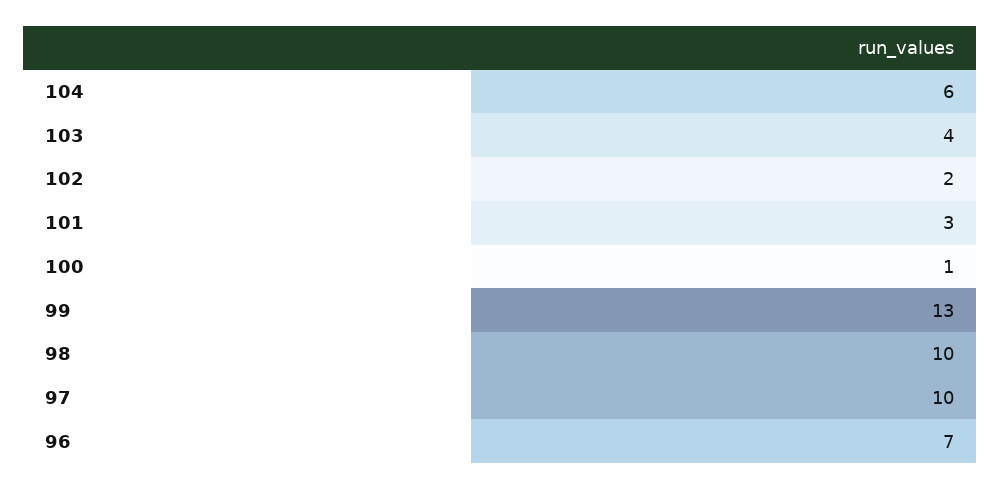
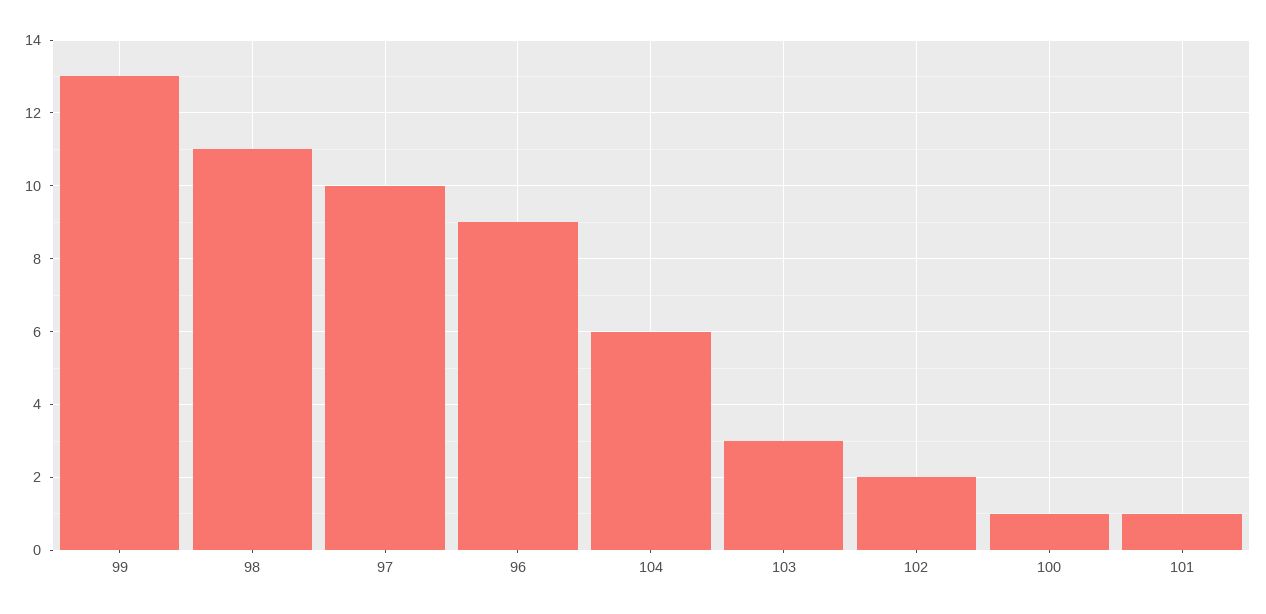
103: 4 -> 3
101: 3 -> 1
98: 10 -> 11
96: 7 -> 9

